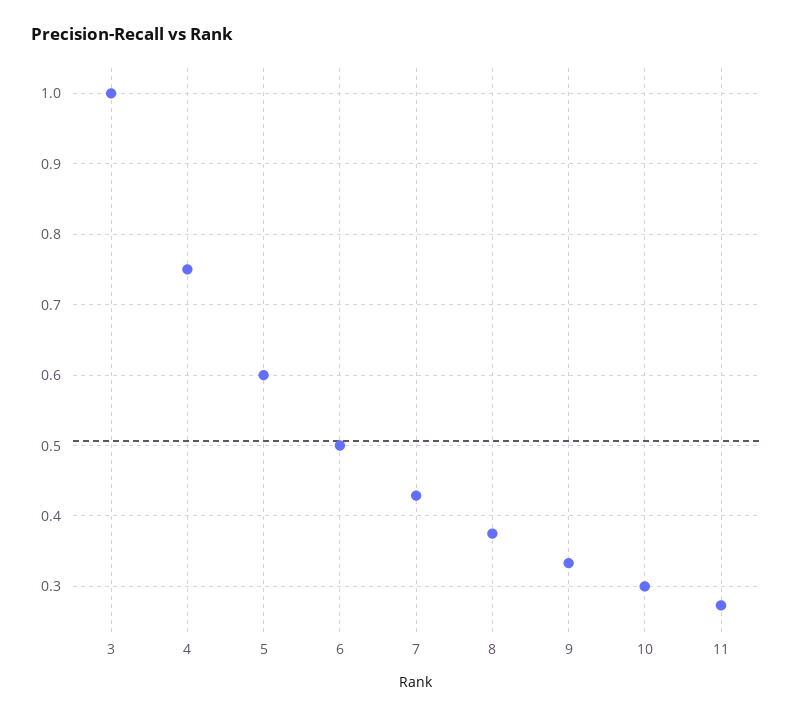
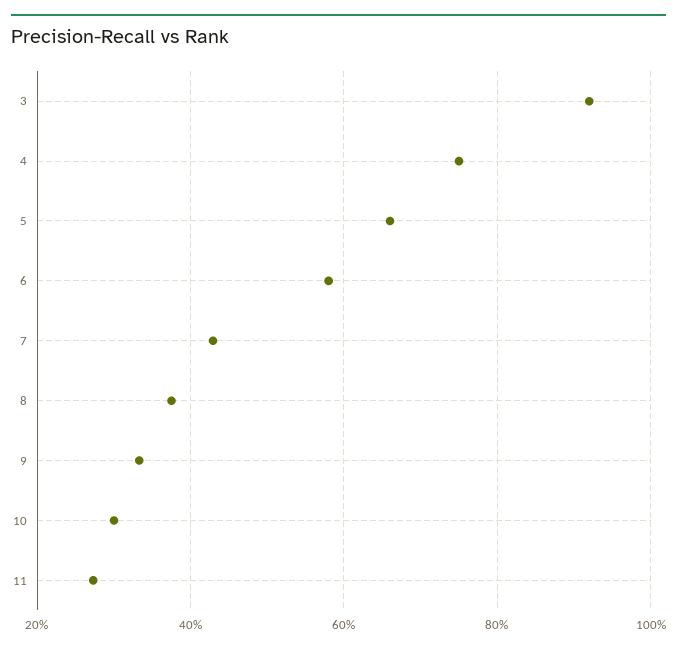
3: 1 -> 0.92
5: 0.6 -> 0.66
6: 0.5 -> 0.58

